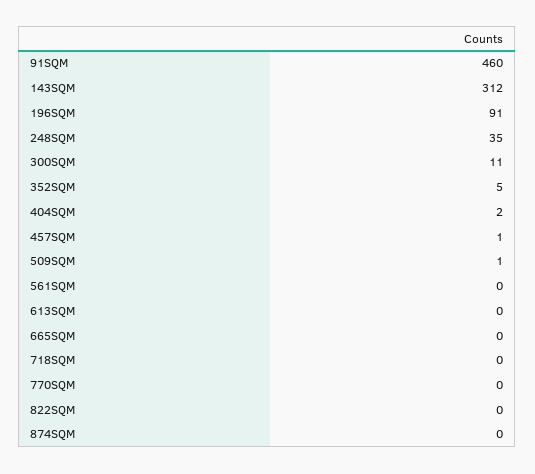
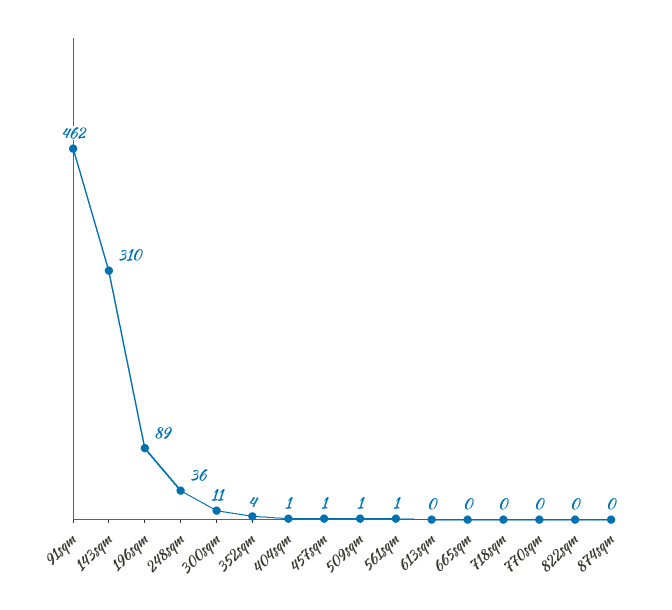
91SQM: 460 -> 462
143SQM: 312 -> 310
196SQM: 91 -> 89
248SQM: 35 -> 36
352SQM: 5 -> 4
404SQM: 2 -> 1
561SQM: 0 -> 1

